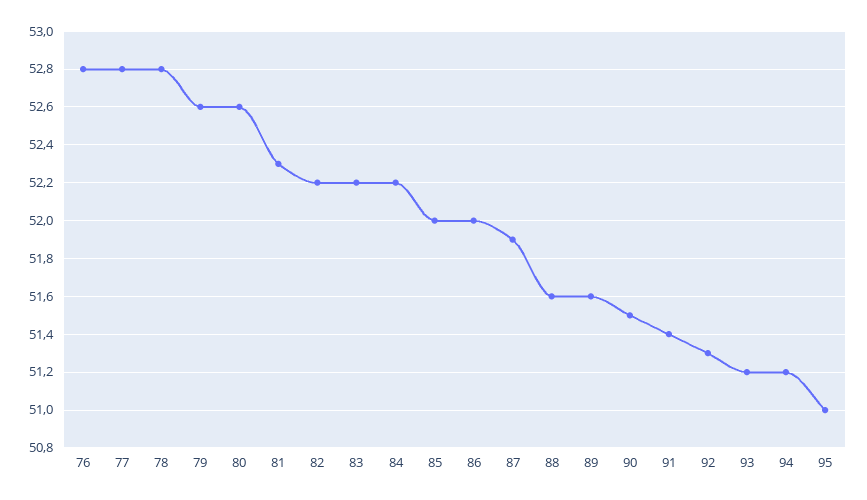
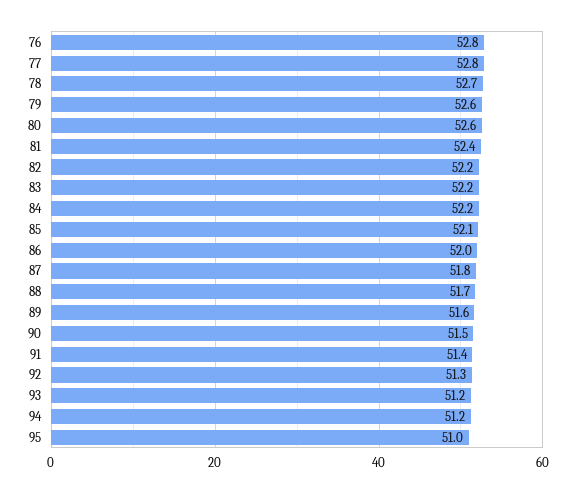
78: 52.8 -> 52.7
81: 52.3 -> 52.4
85: 52 -> 52.1
87: 51.9 -> 51.8
88: 51.6 -> 51.7

